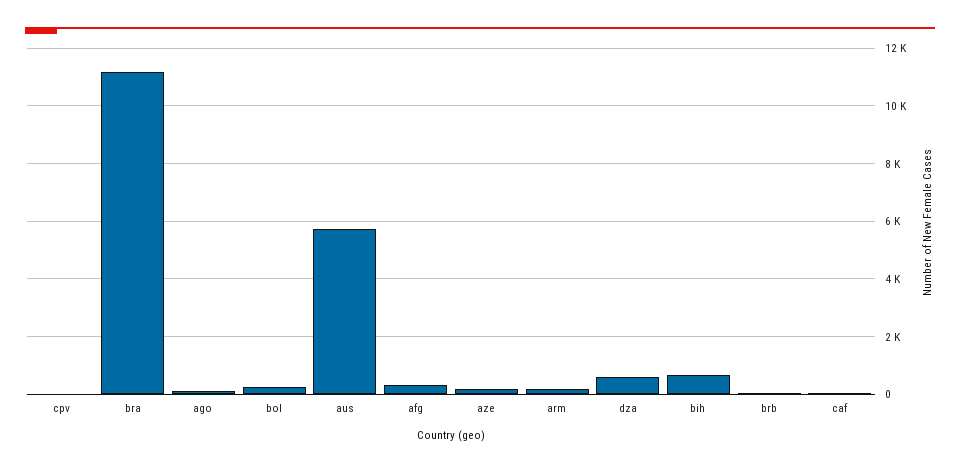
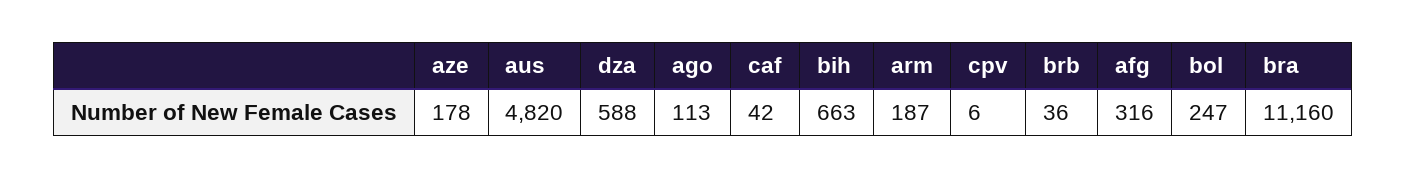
aus: 5750 -> 4820

